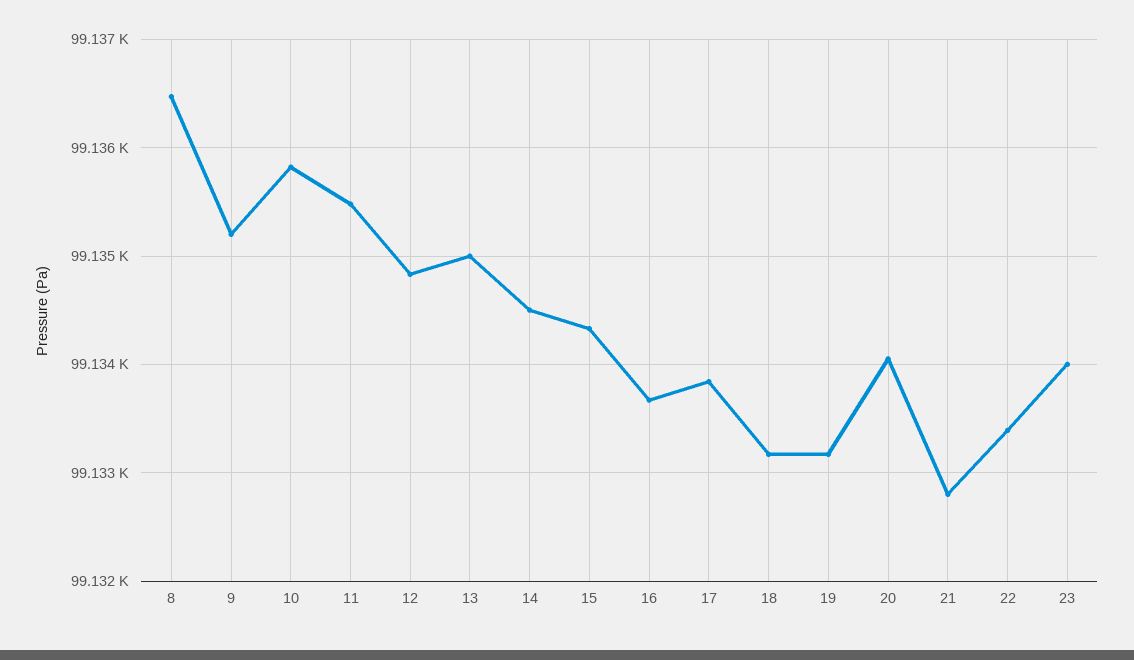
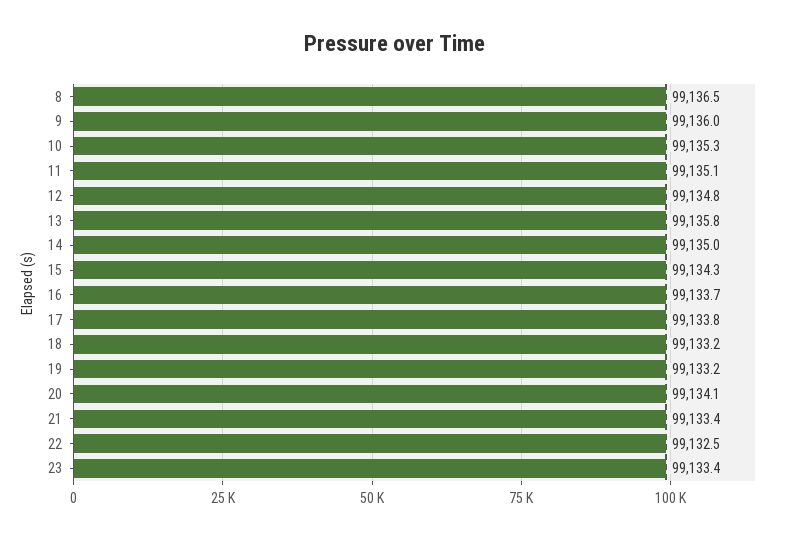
9: 99135.2 -> 99136
10: 99135.8 -> 99135.3
11: 99135.5 -> 99135.1
13: 99135 -> 99135.8
14: 99134.5 -> 99135
21: 99132.8 -> 99133.4
22: 99133.4 -> 99132.5
23: 99134 -> 99133.4

